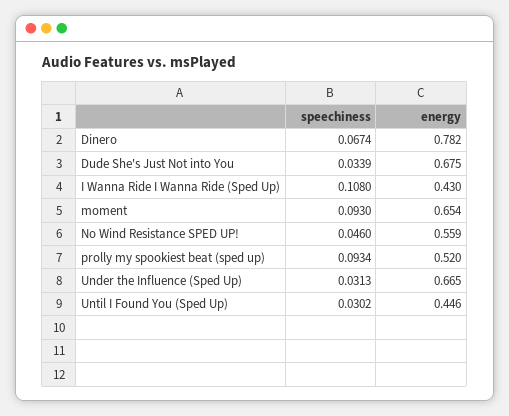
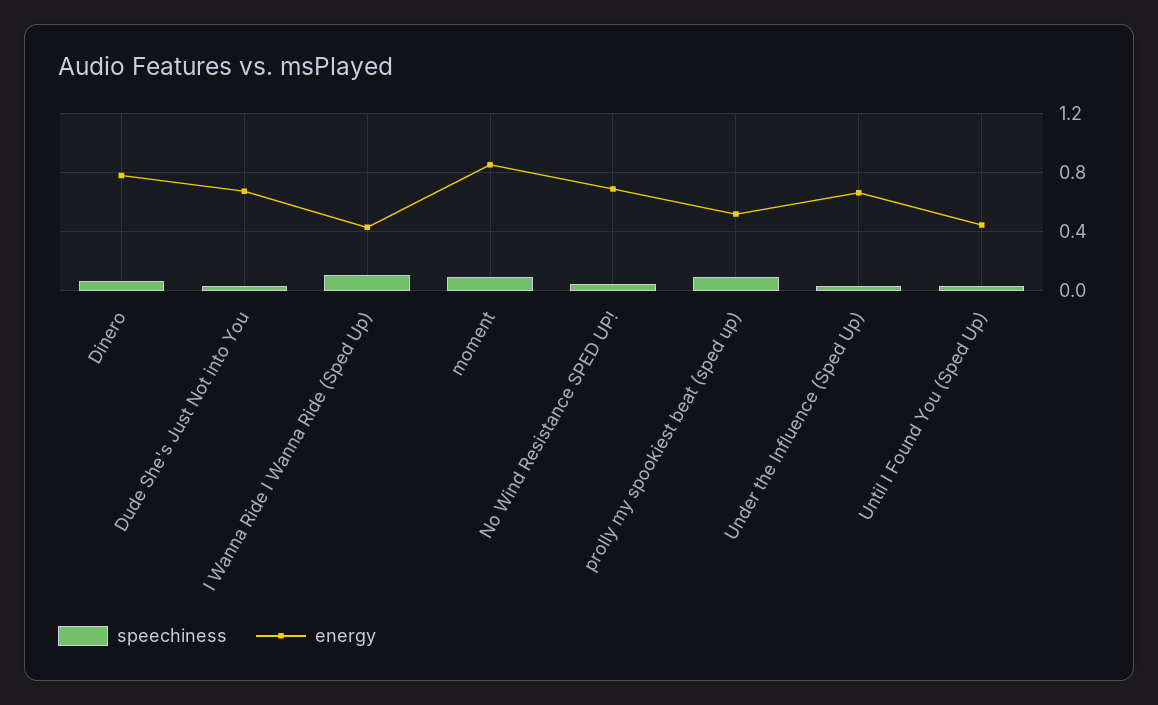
energy, moment: 0.654 -> 0.85
energy, No Wind Resistance SPED UP!: 0.559 -> 0.7

